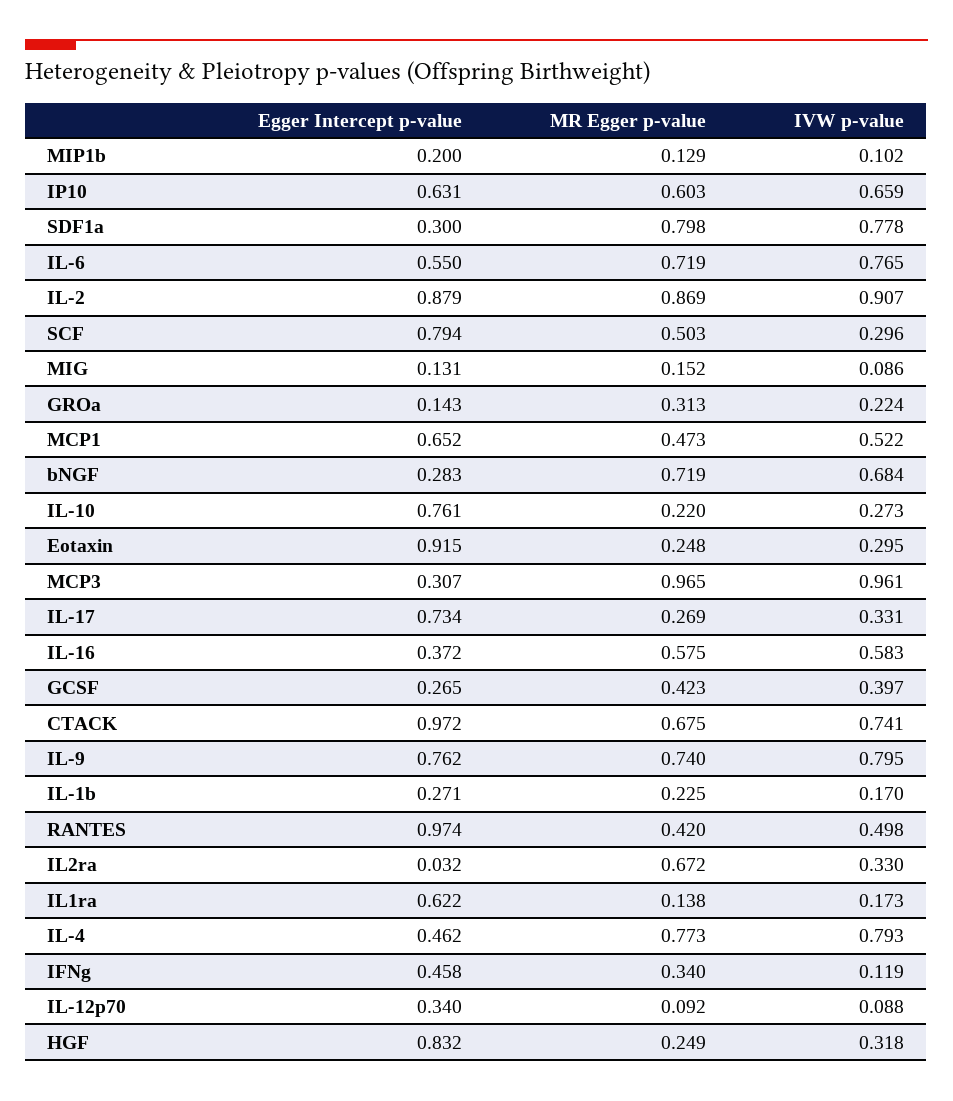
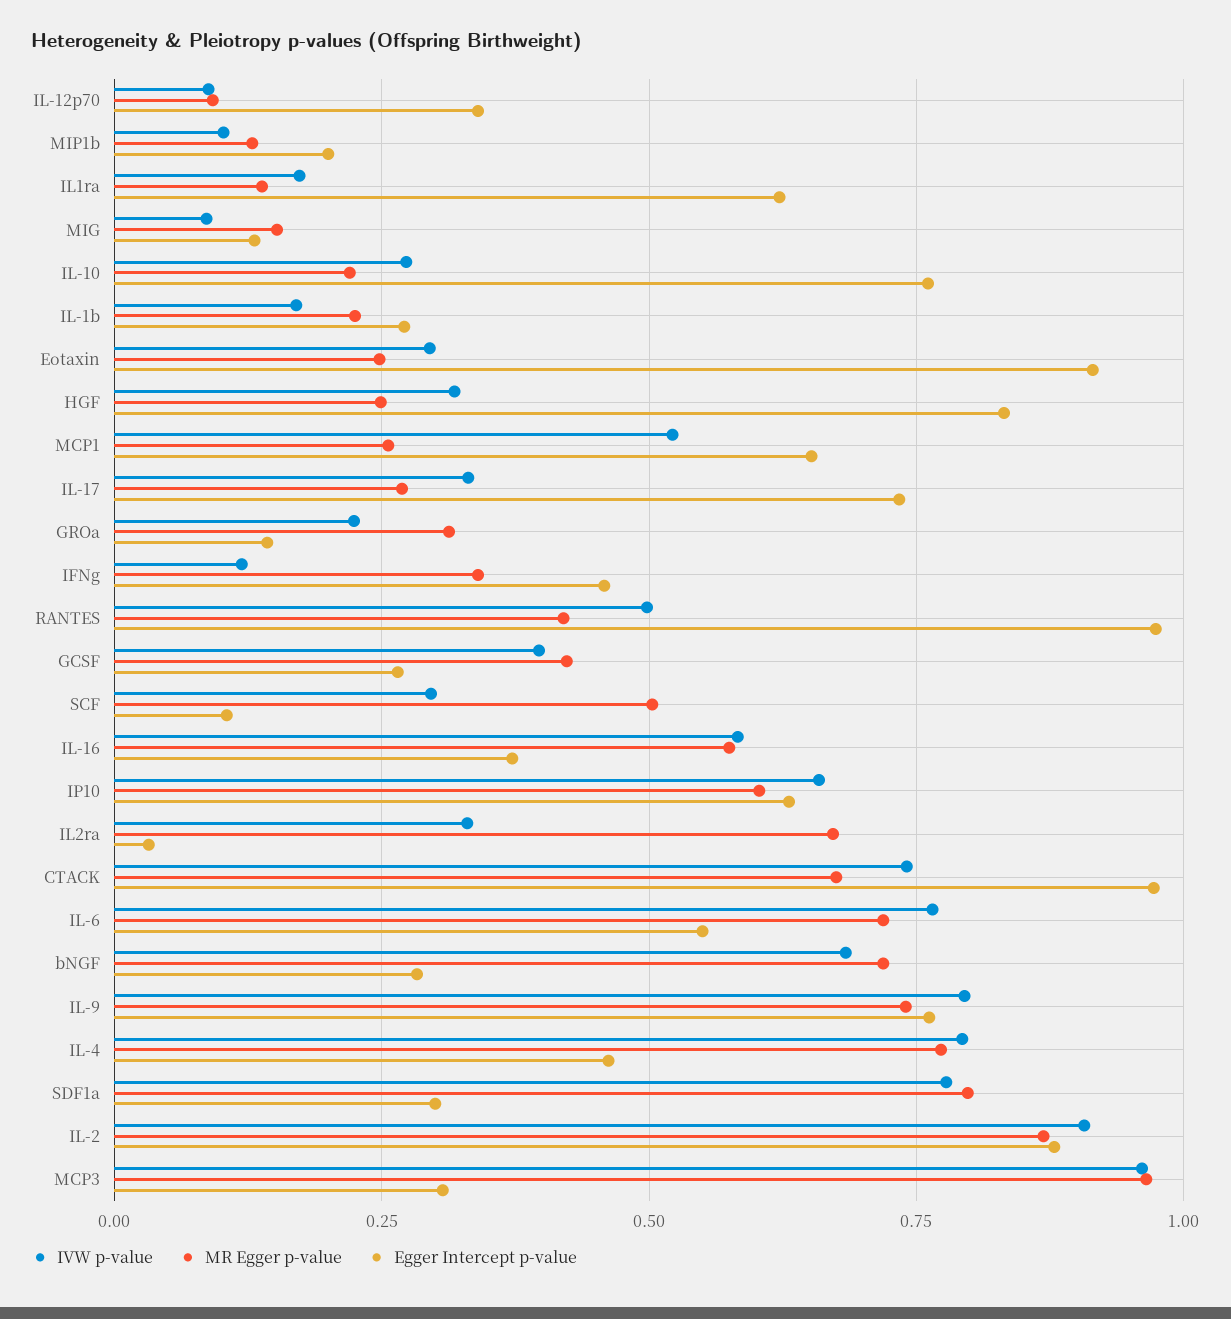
Egger Intercept p-value, SCF: 0.794 -> 0.1
MR Egger p-value, MCP1: 0.473 -> 0.25

